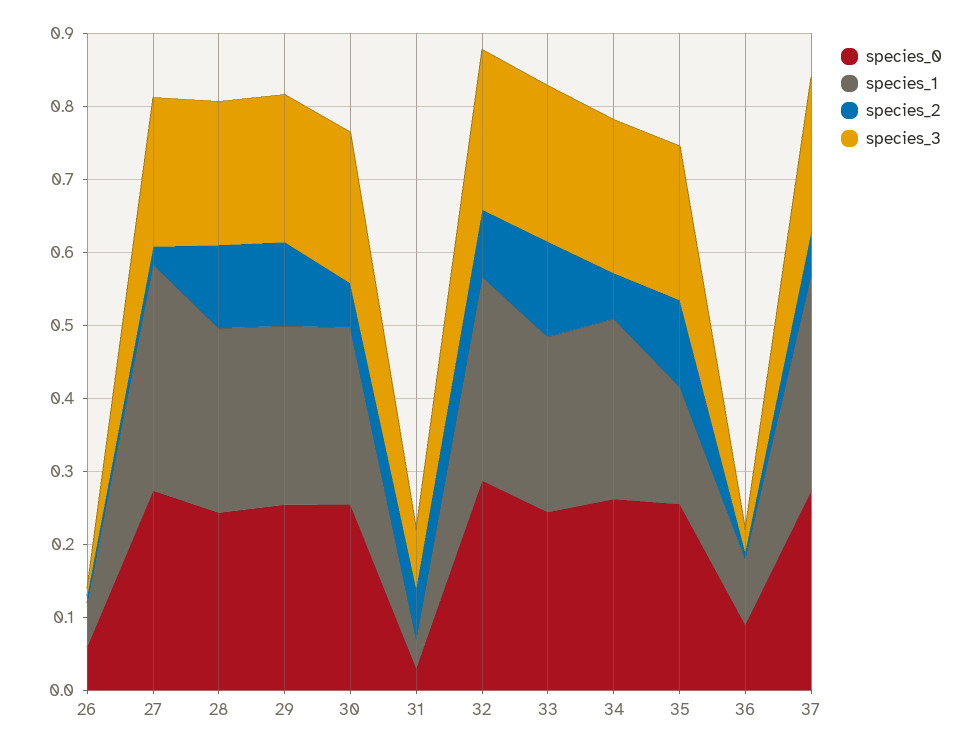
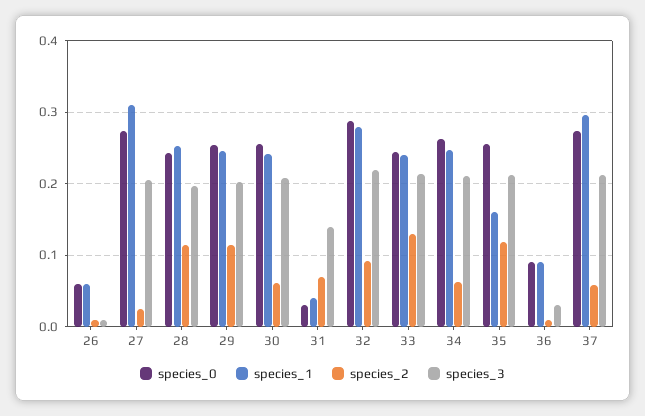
species_3, 31: 0.08 -> 0.14

